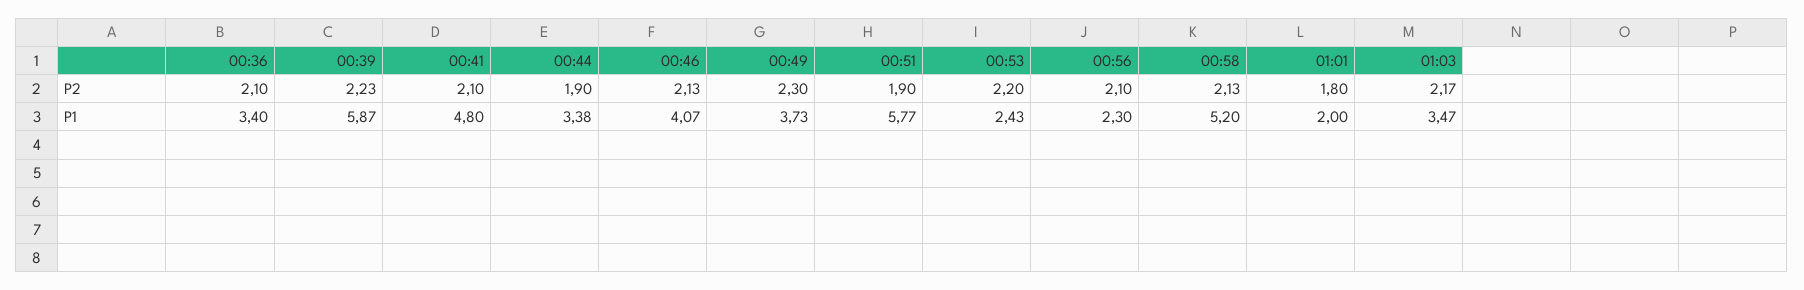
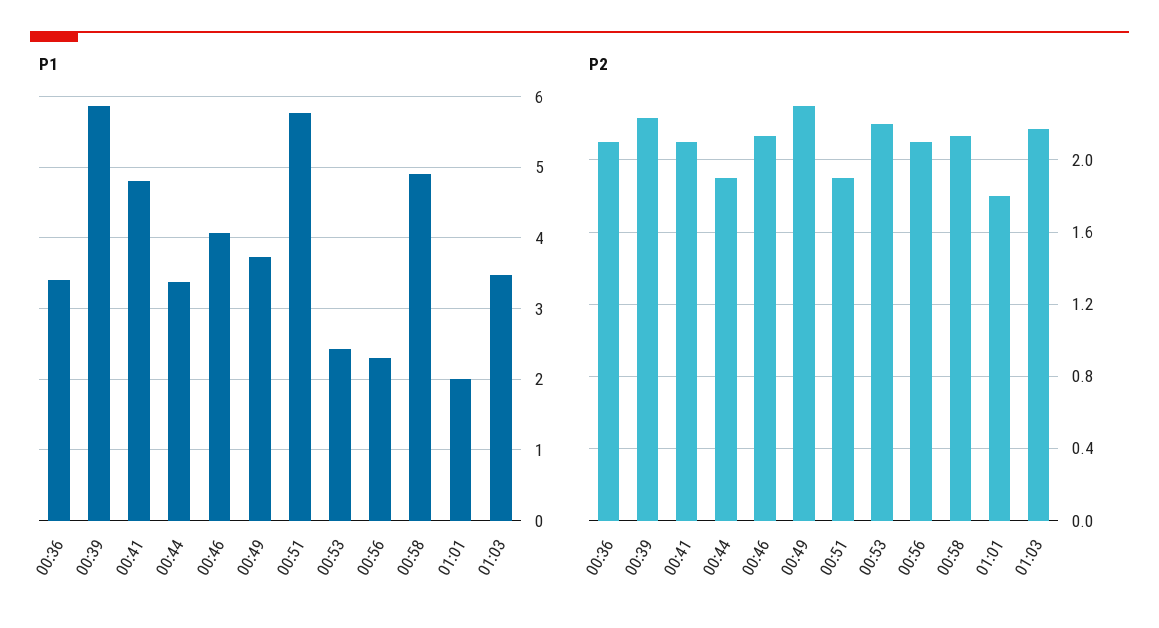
P1, 00:58: 5.2 -> 4.9

